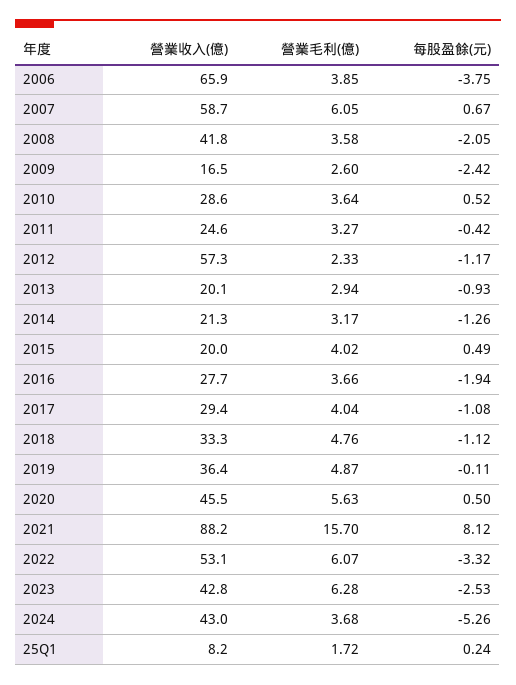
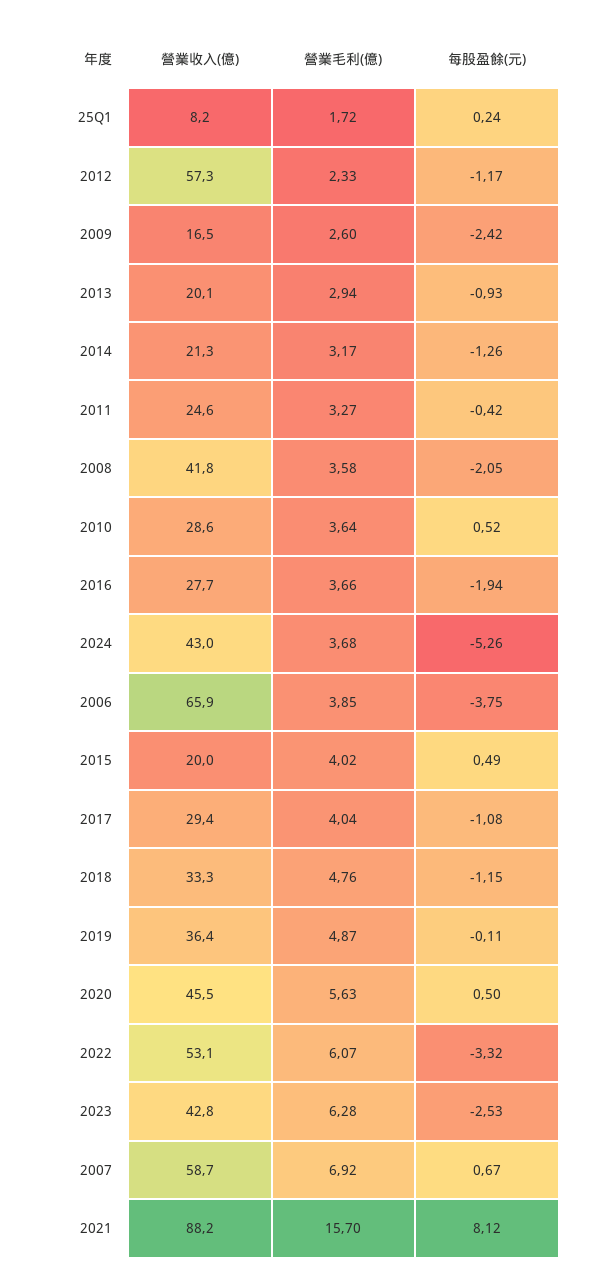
營業毛利(億), 2007: 6.05 -> 6.92
每股盈餘(元), 2018: -1.12 -> -1.15

